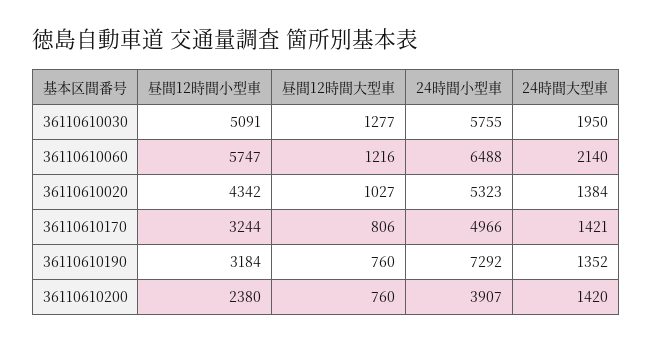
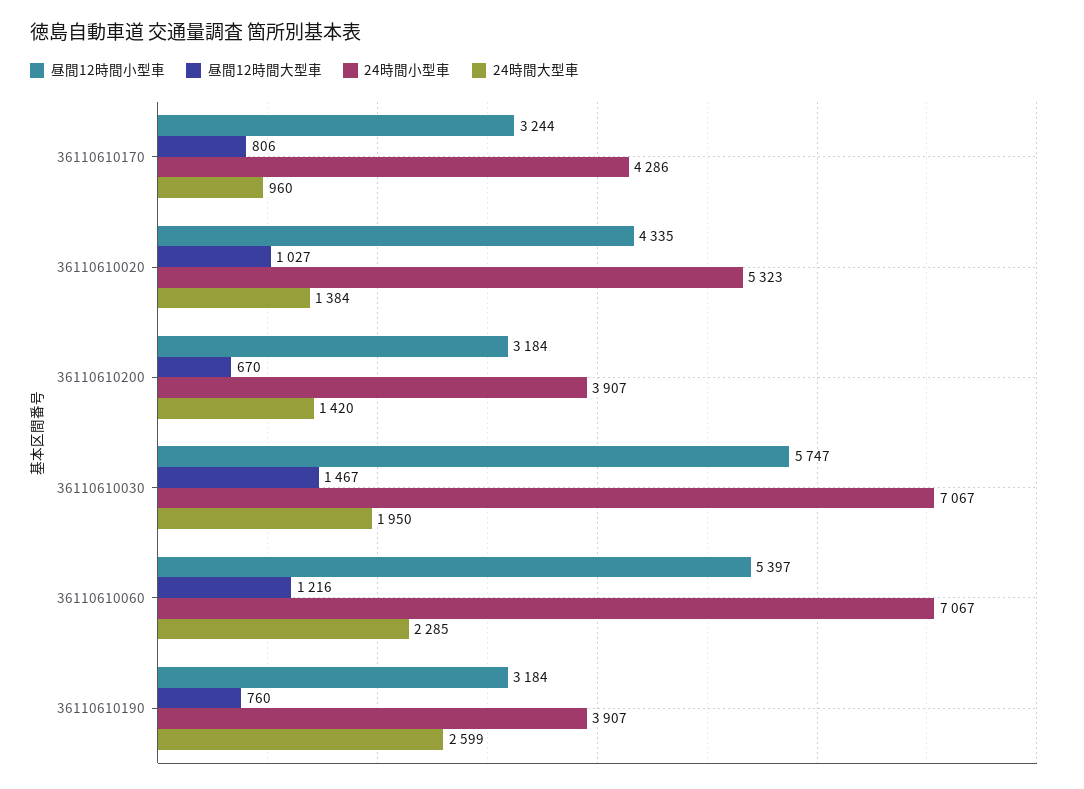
昼間12時間小型車, 36110610030: 5091 -> 5747
昼間12時間大型車, 36110610030: 1277 -> 1467
24時間小型車, 36110610030: 5755 -> 7067
昼間12時間小型車, 36110610060: 5747 -> 5397
24時間小型車, 36110610060: 6488 -> 7067
24時間大型車, 36110610060: 2140 -> 2285
昼間12時間小型車, 36110610020: 4342 -> 4335
24時間小型車, 36110610170: 4966 -> 4286
24時間大型車, 36110610170: 1421 -> 960
24時間小型車, 36110610190: 7292 -> 3907
24時間大型車, 36110610190: 1352 -> 2599
昼間12時間小型車, 36110610200: 2380 -> 3184
昼間12時間大型車, 36110610200: 760 -> 670

